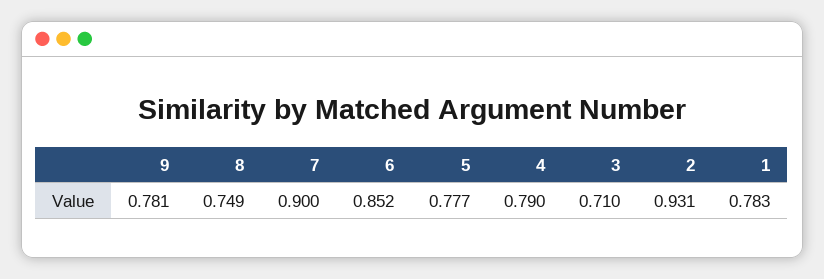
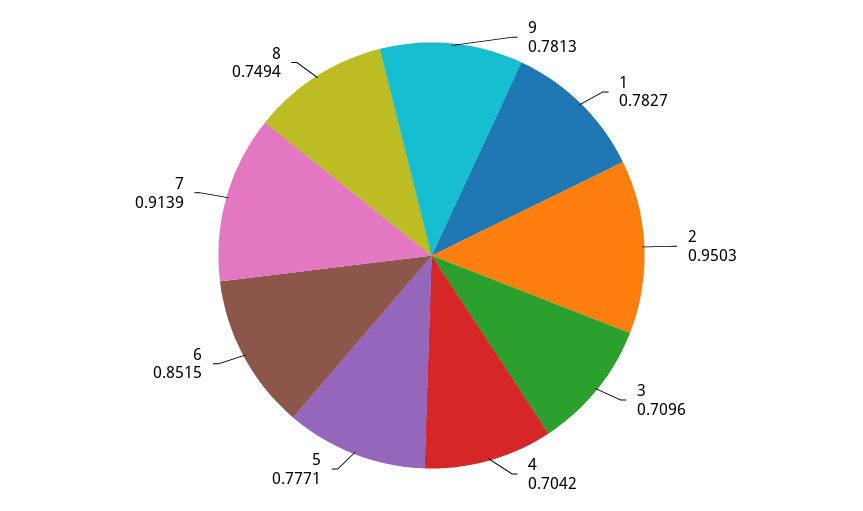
7: 0.9 -> 0.9139
4: 0.79 -> 0.7042
2: 0.931 -> 0.9503

